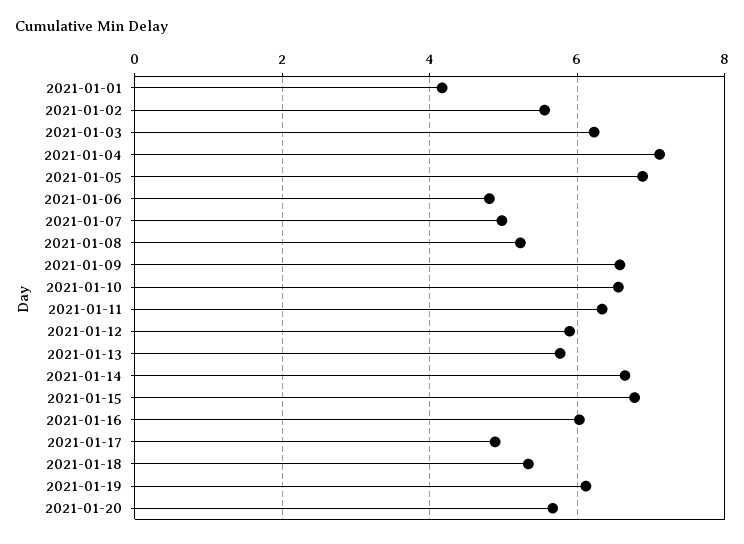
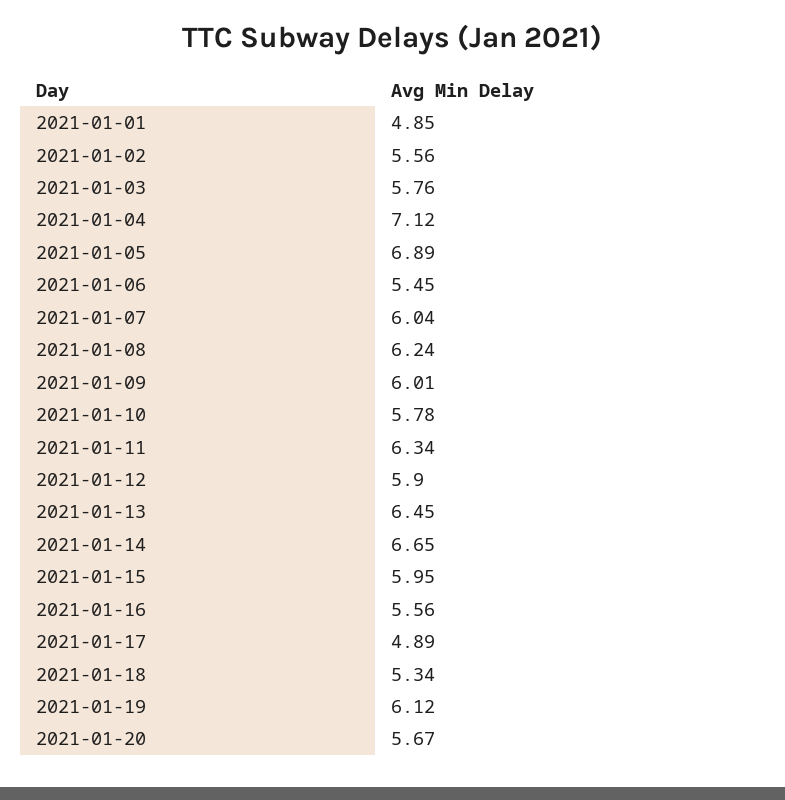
2021-01-01: 4.2 -> 4.85
2021-01-03: 6.2 -> 5.76
2021-01-06: 4.8 -> 5.45
2021-01-07: 5 -> 6.04
2021-01-08: 5.2 -> 6.24
2021-01-09: 6.6 -> 6.01
2021-01-10: 6.6 -> 5.78
2021-01-13: 5.8 -> 6.45
2021-01-15: 6.8 -> 5.95
2021-01-16: 6 -> 5.56

